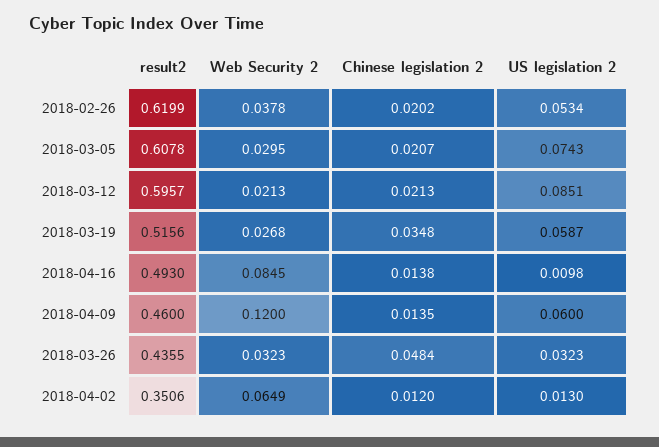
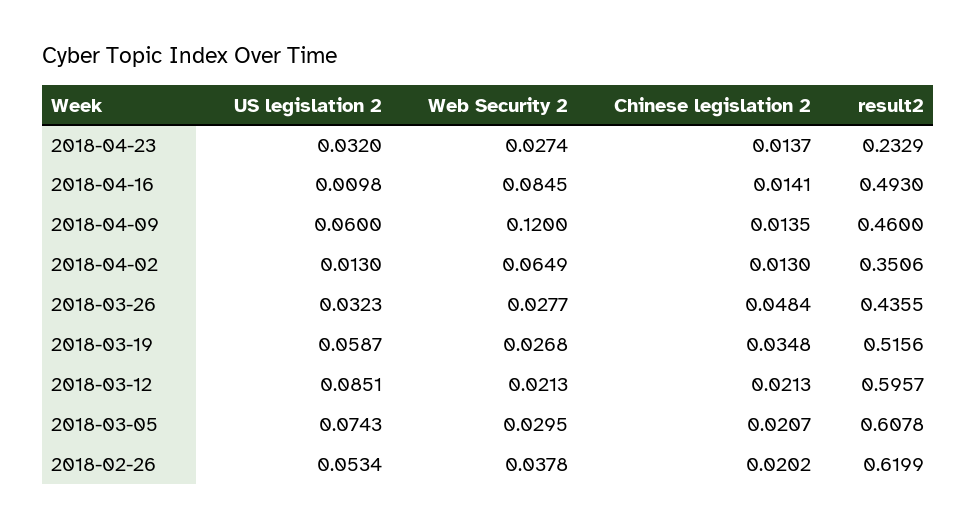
Chinese legislation 2, 2018-04-16: 0.0138 -> 0.0141
Web Security 2, 2018-03-26: 0.0323 -> 0.0277
Chinese legislation 2, 2018-04-02: 0.012 -> 0.013
US legislation 2, 2018-04-23: none -> 0.032
Web Security 2, 2018-04-23: none -> 0.0274
Chinese legislation 2, 2018-04-23: none -> 0.0137
result2, 2018-04-23: none -> 0.2329

